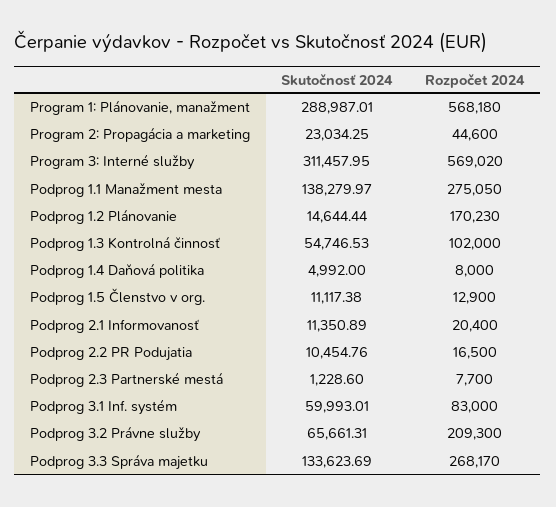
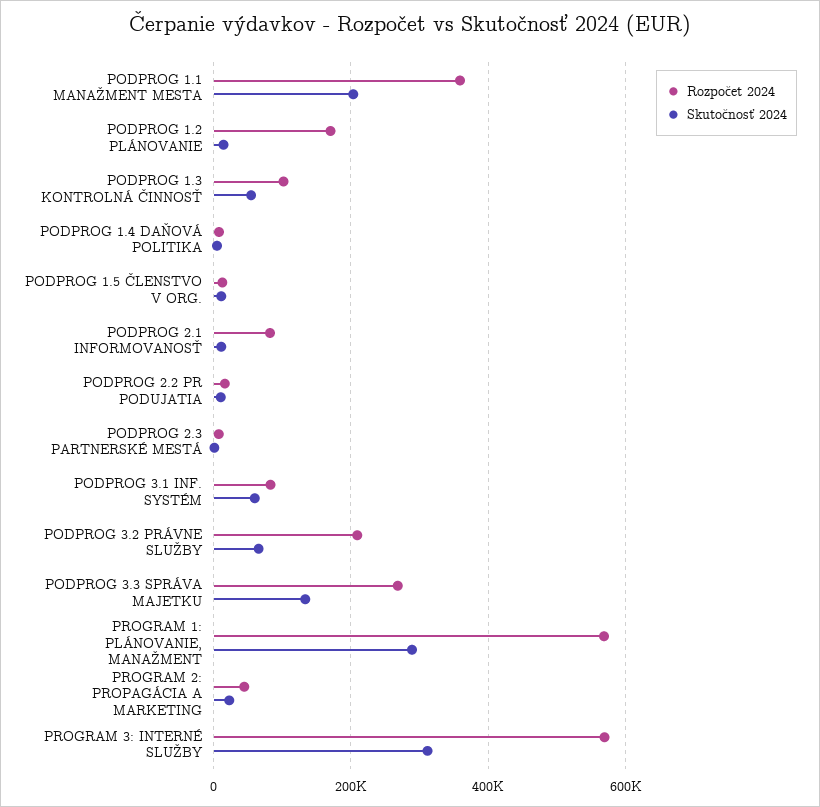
Skutočnosť 2024, Podprog 1.1 Manažment mesta: 138279.97 -> 200000
Rozpočet 2024, Podprog 1.1 Manažment mesta: 275050 -> 360000
Rozpočet 2024, Podprog 2.1 Informovanosť: 20400 -> 80000

